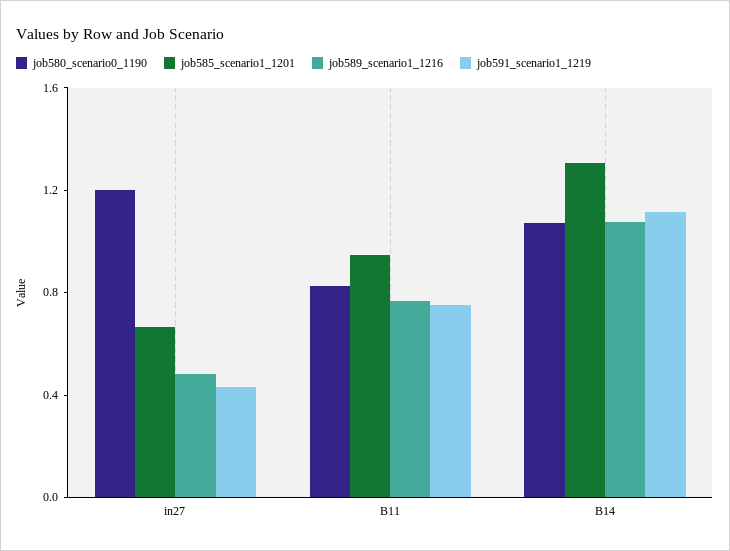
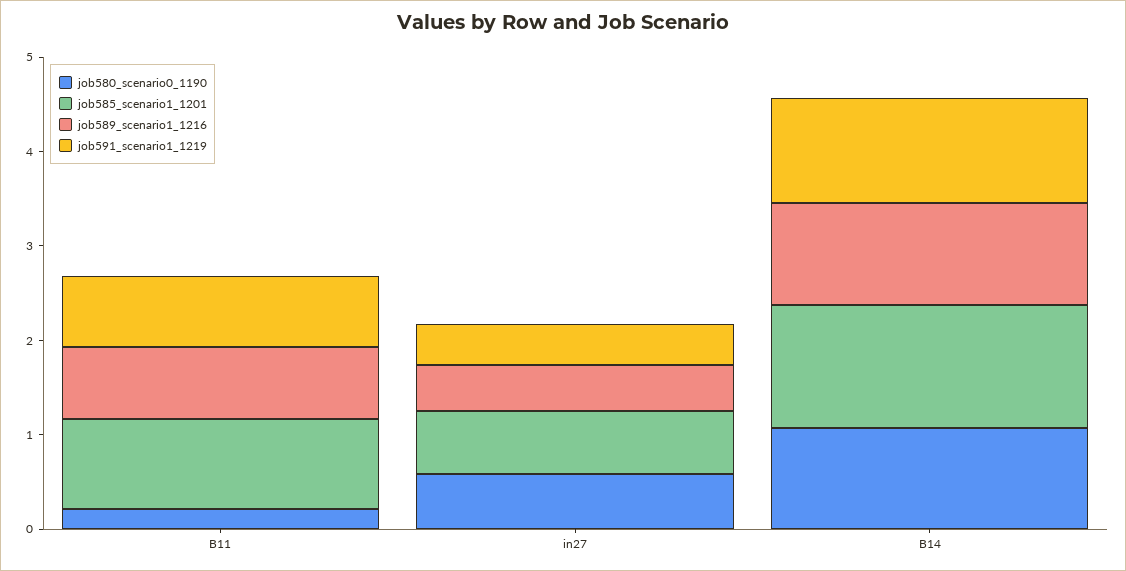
job580_scenario0_1190, in27: 1.2 -> 0.6
job580_scenario0_1190, B11: 0.8 -> 0.2

